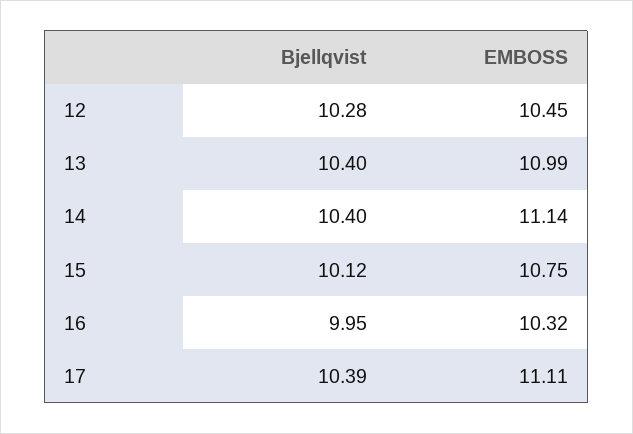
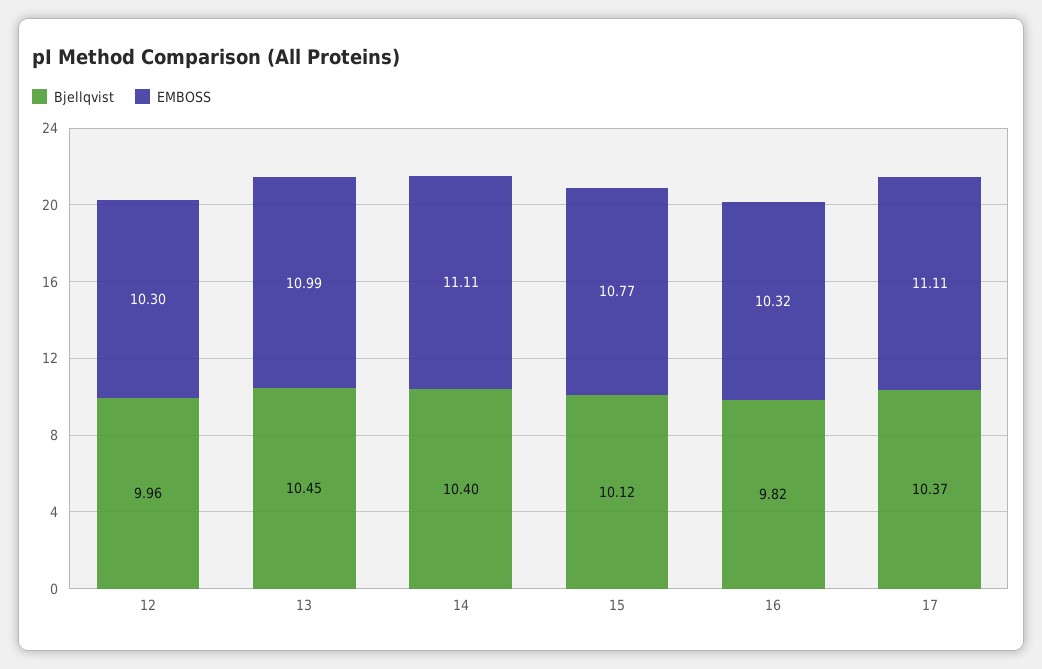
Bjellqvist, 12: 10.28 -> 9.96
EMBOSS, 12: 10.45 -> 10.3
Bjellqvist, 13: 10.4 -> 10.45
EMBOSS, 14: 11.14 -> 11.11
EMBOSS, 15: 10.75 -> 10.77
Bjellqvist, 16: 9.95 -> 9.82
Bjellqvist, 17: 10.39 -> 10.37

